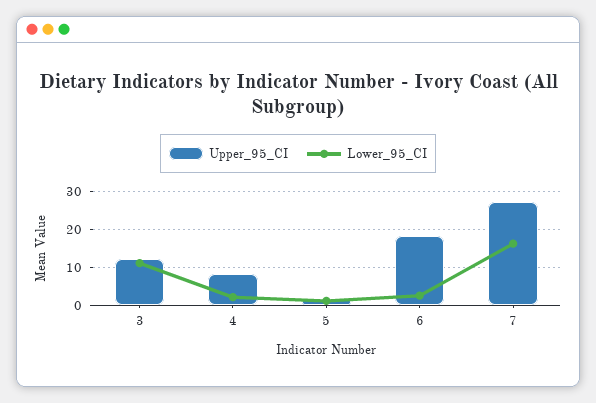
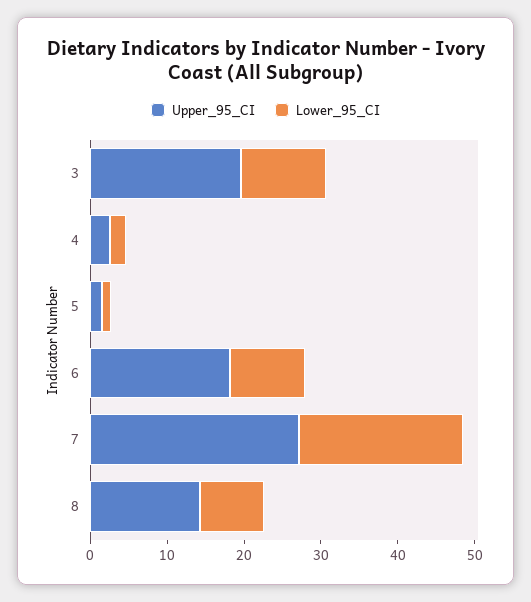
Upper_95_CI, 3: 12 -> 20
Upper_95_CI, 4: 8 -> 2
Lower_95_CI, 6: 2 -> 10
Lower_95_CI, 7: 16 -> 22
Upper_95_CI, 8: none -> 14
Lower_95_CI, 8: none -> 8

